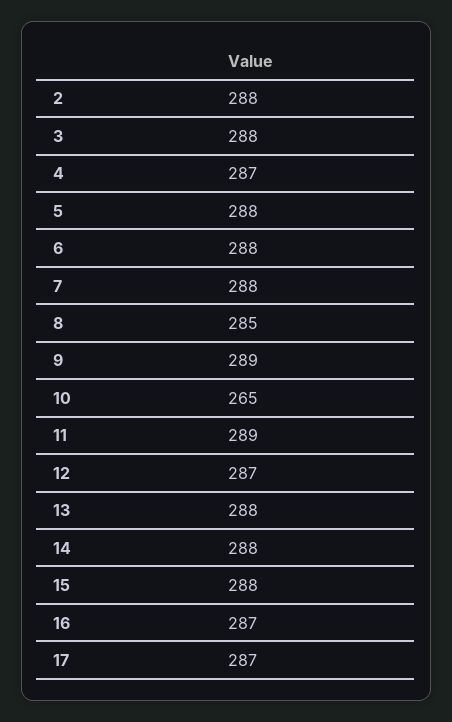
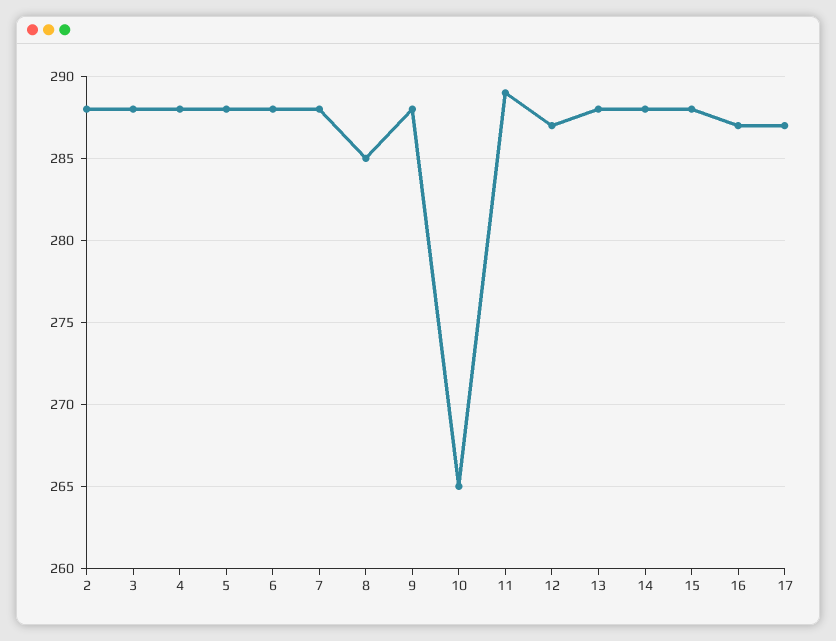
4: 287 -> 288
9: 289 -> 288

